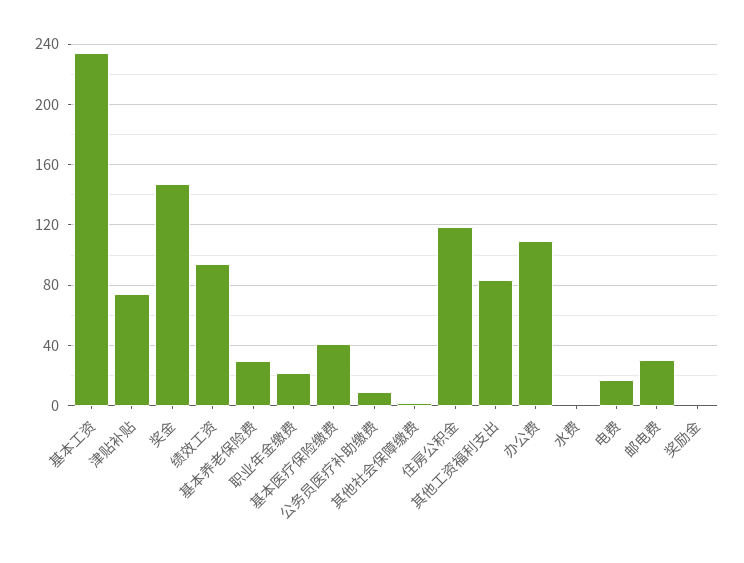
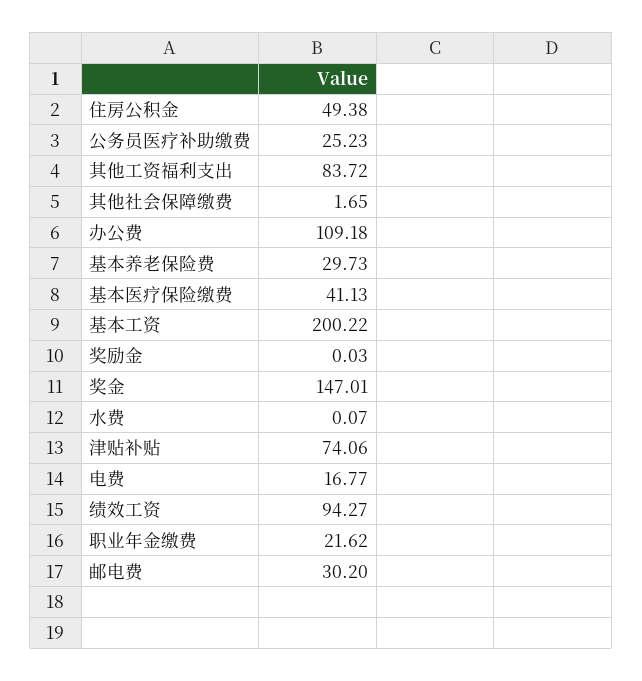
基本工资: 235 -> 200.22
公务员医疗补助缴费: 10 -> 25.23
住房公积金: 120 -> 49.38

